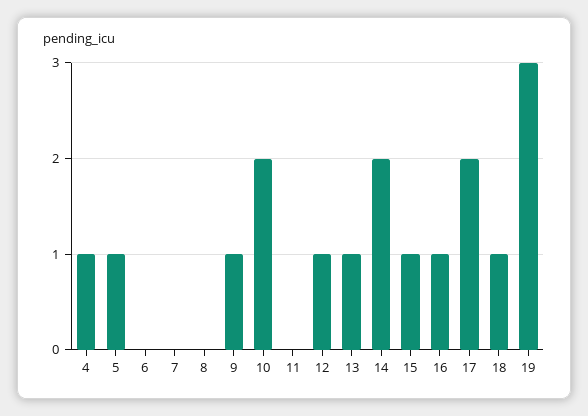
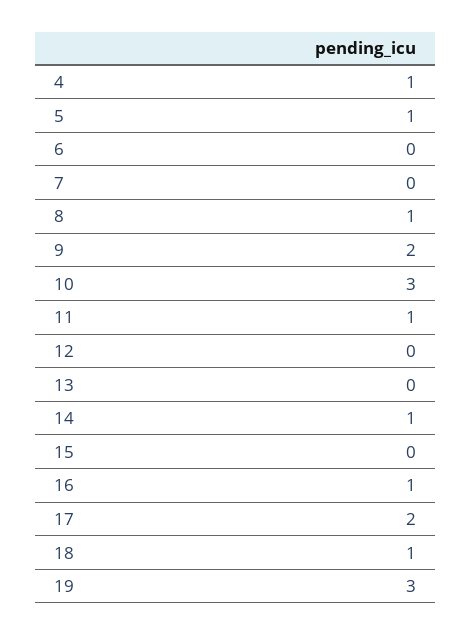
8: 0 -> 1
9: 1 -> 2
10: 2 -> 3
11: 0 -> 1
12: 1 -> 0
13: 1 -> 0
14: 2 -> 1
15: 1 -> 0

